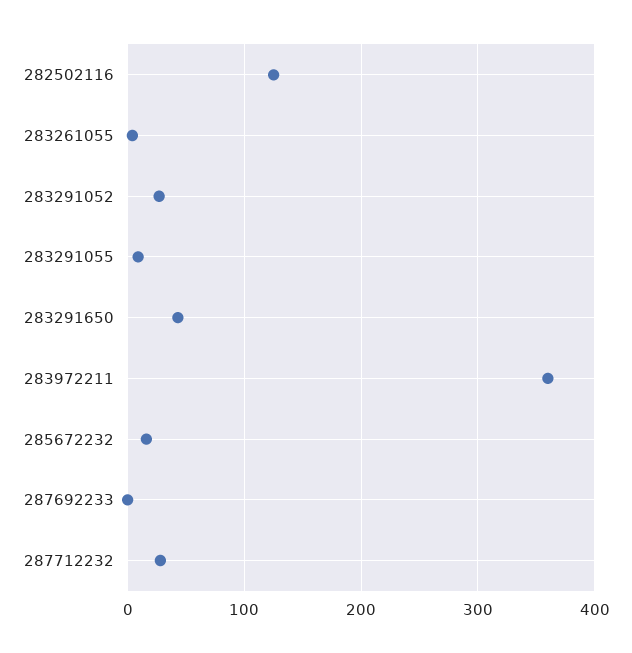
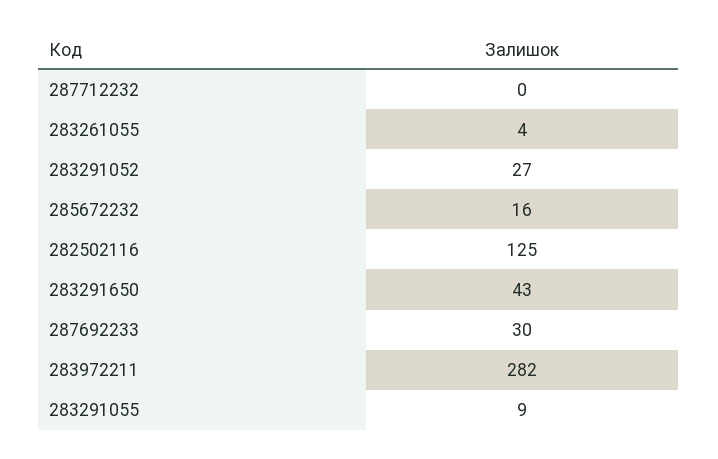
283972211: 360 -> 282
287692233: 0 -> 30
287712232: 30 -> 0

